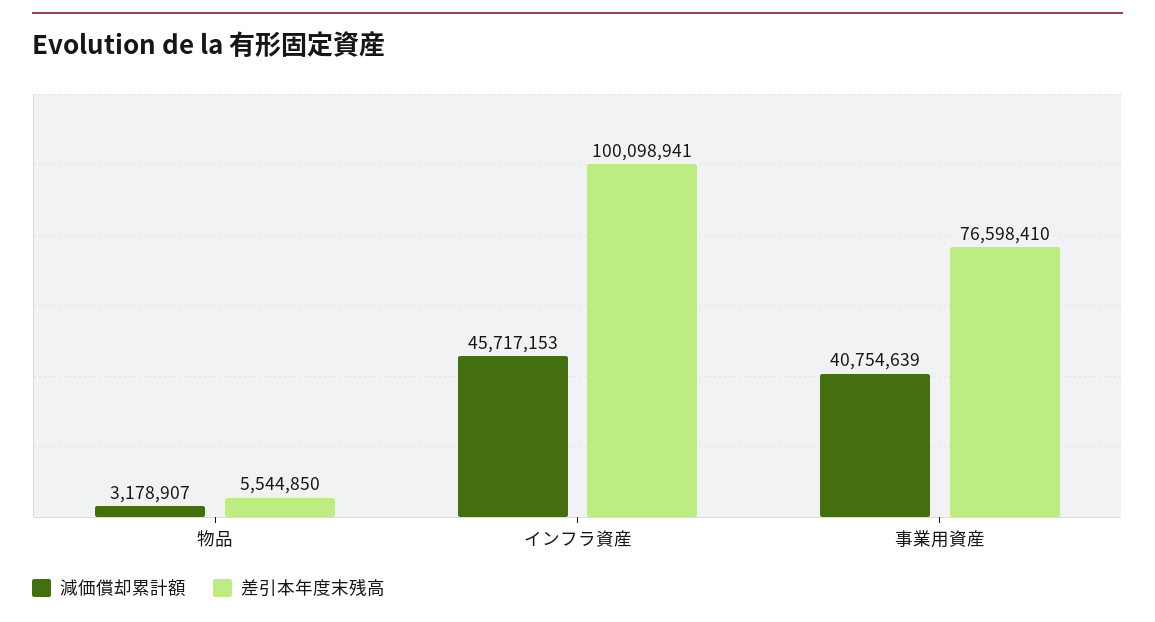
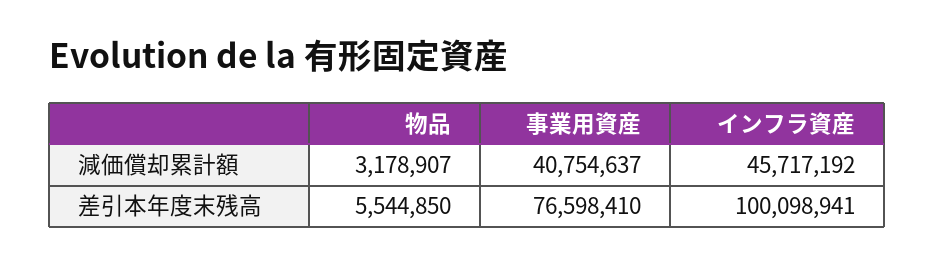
減価償却累計額, インフラ資産: 45717153 -> 45717192
減価償却累計額, 事業用資産: 40754639 -> 40754637

